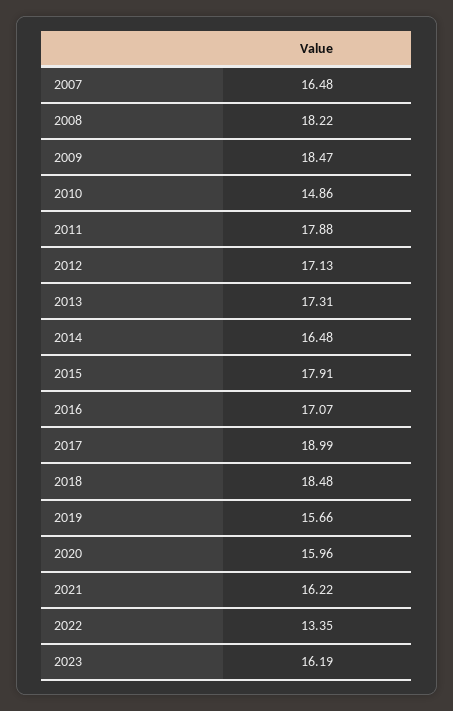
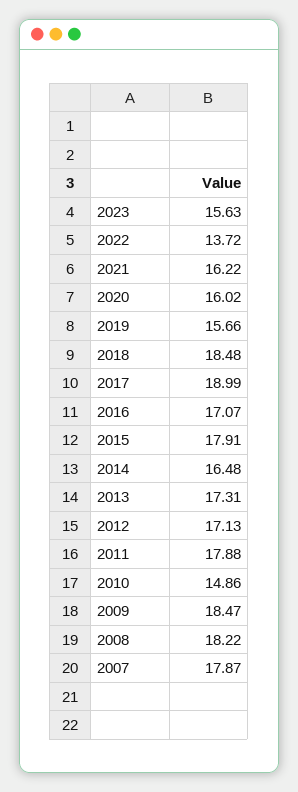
2007: 16.48 -> 17.87
2020: 15.96 -> 16.02
2022: 13.35 -> 13.72
2023: 16.19 -> 15.63

